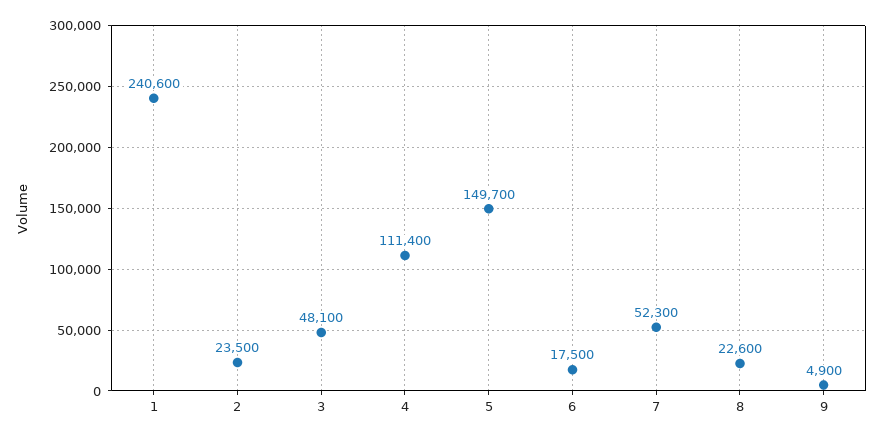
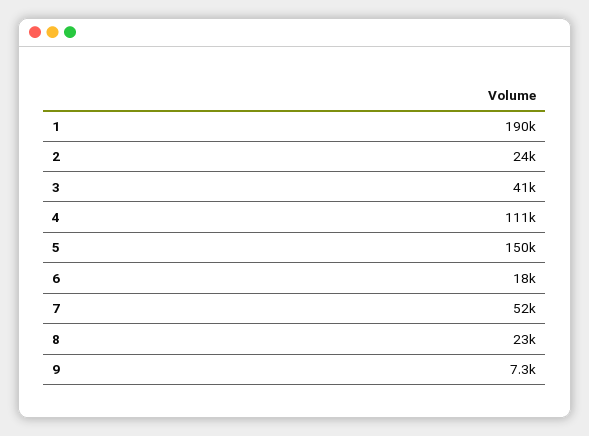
1: 240600 -> 190000
3: 48100 -> 41000
9: 4900 -> 7300

